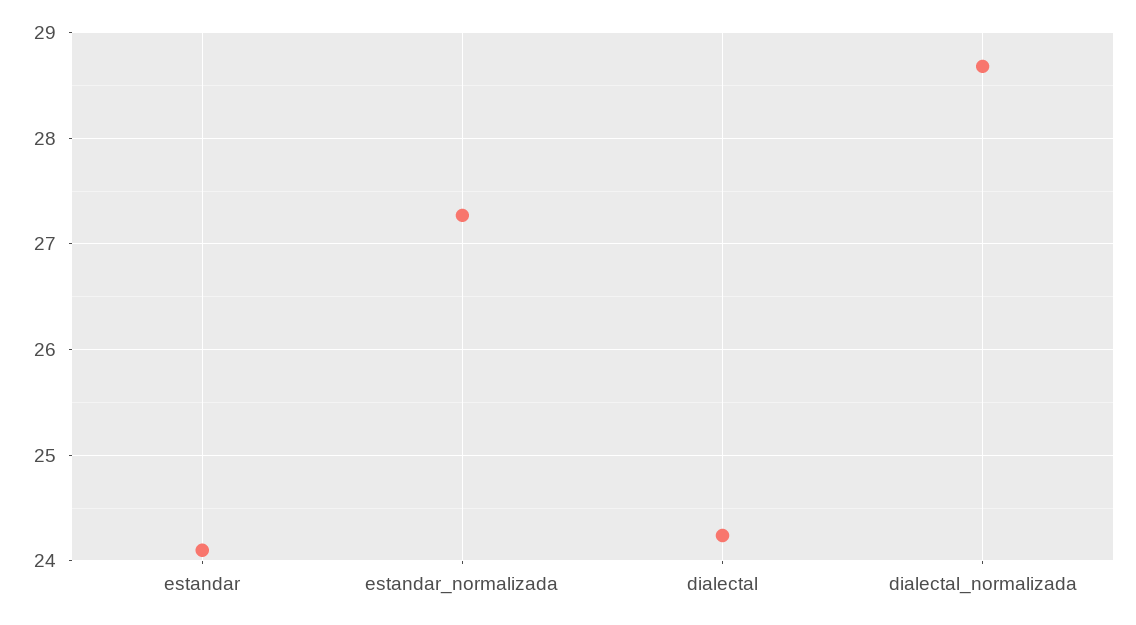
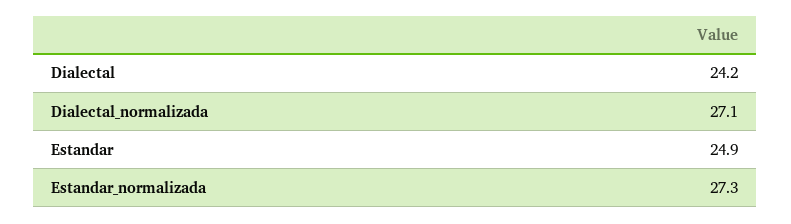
estandar: 24.1 -> 24.9
dialectal_normalizada: 28.7 -> 27.1

